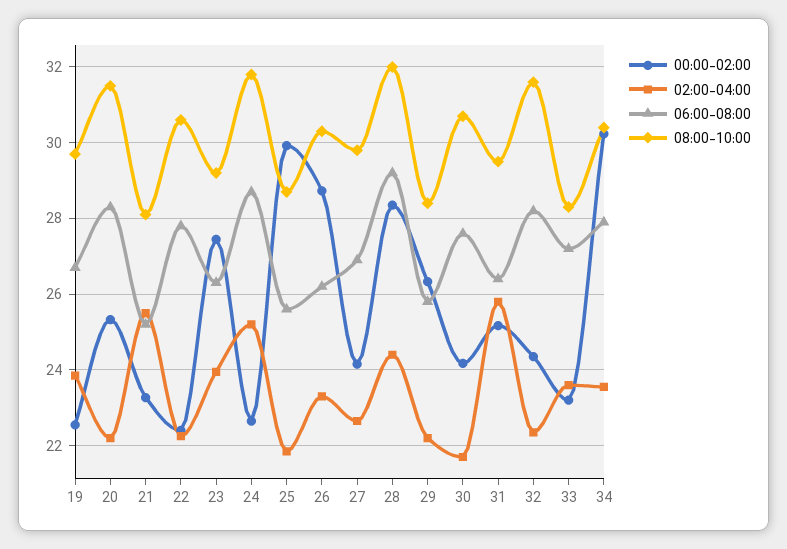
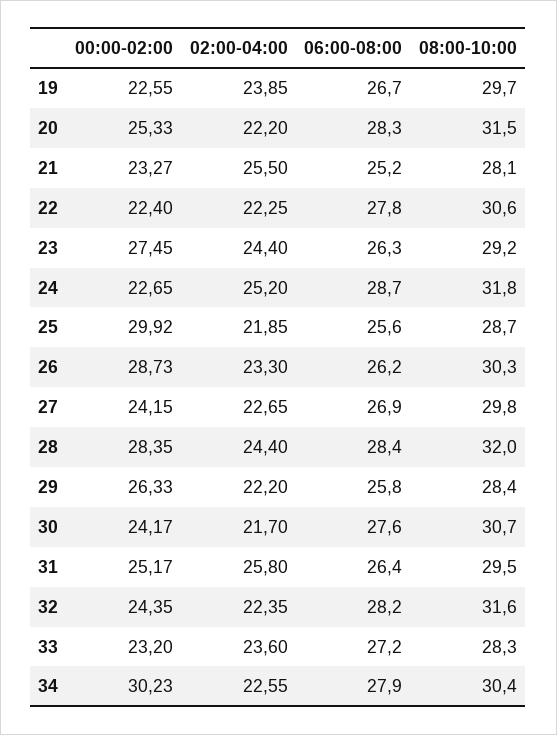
02:00-04:00, 23: 24 -> 24.4
06:00-08:00, 28: 29.2 -> 28.4
02:00-04:00, 34: 23.6 -> 22.55

